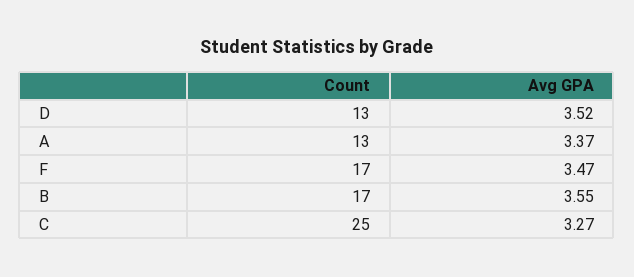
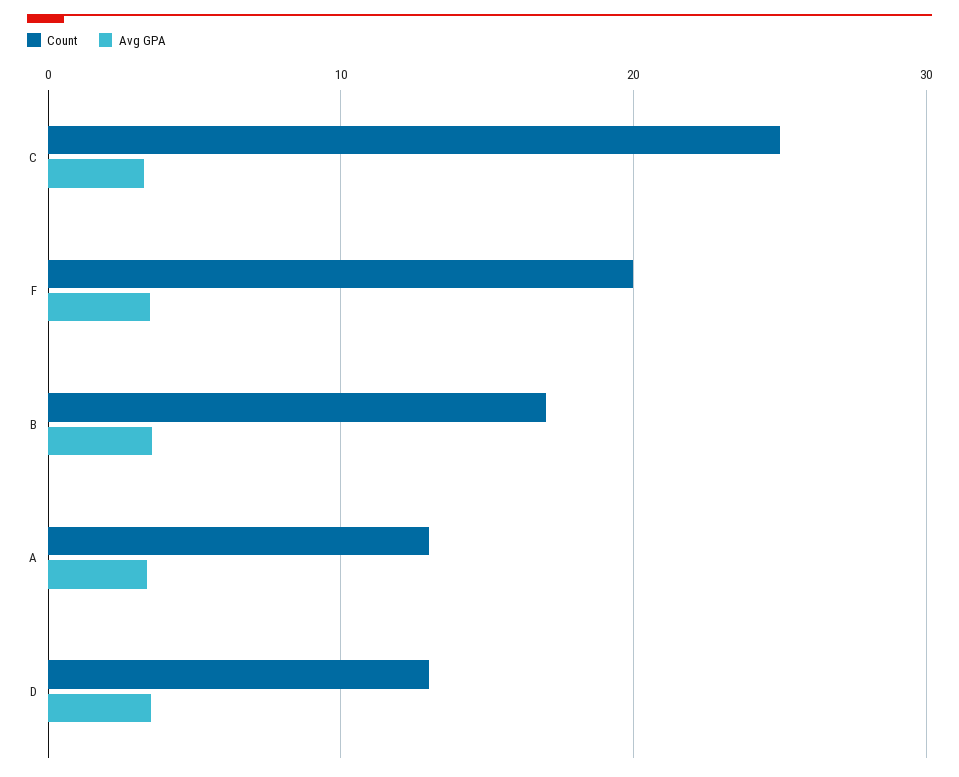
Count, F: 17 -> 20

